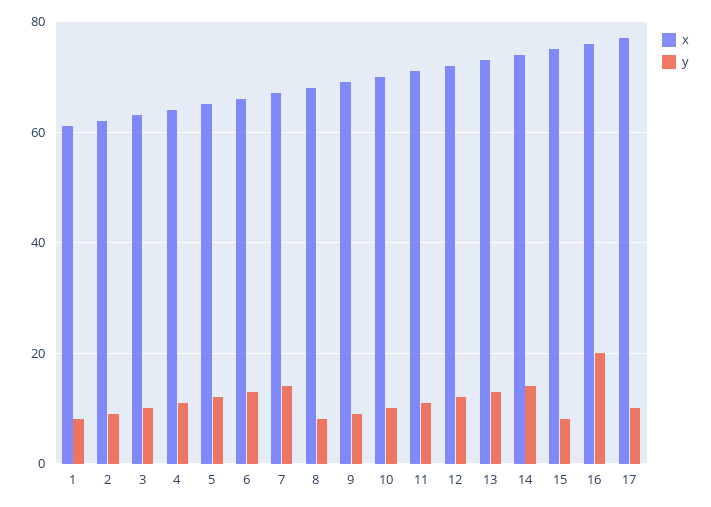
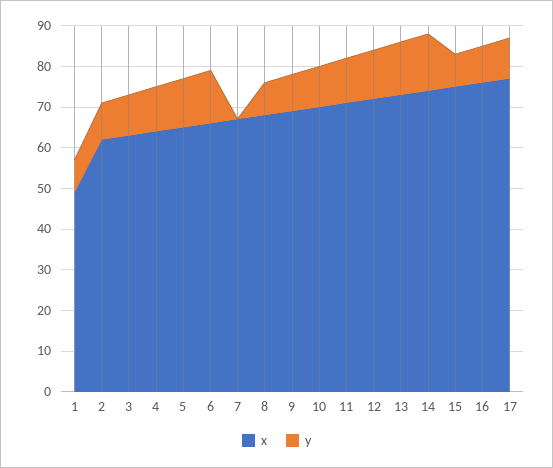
x, 1: 60 -> 50
y, 7: 15 -> 0
y, 16: 20 -> 10

